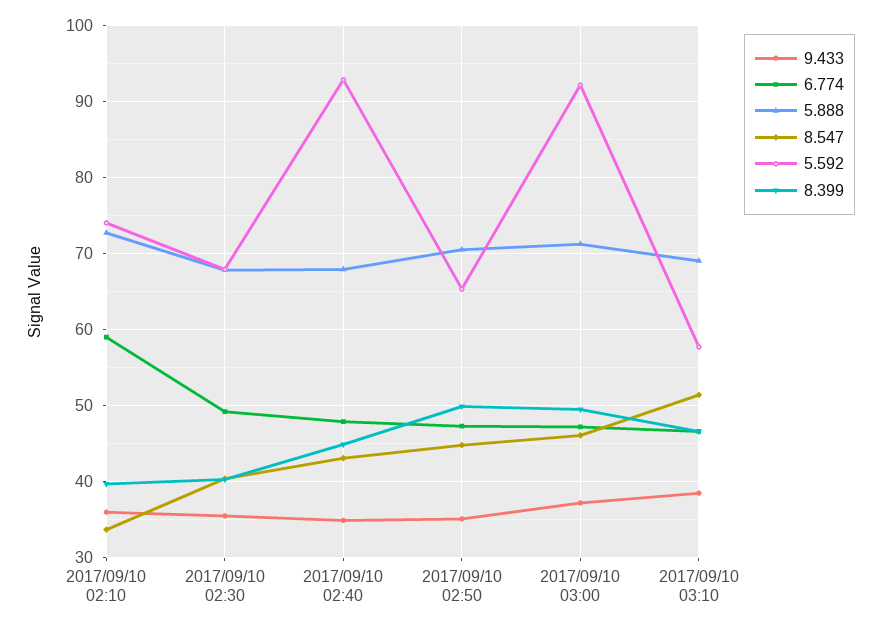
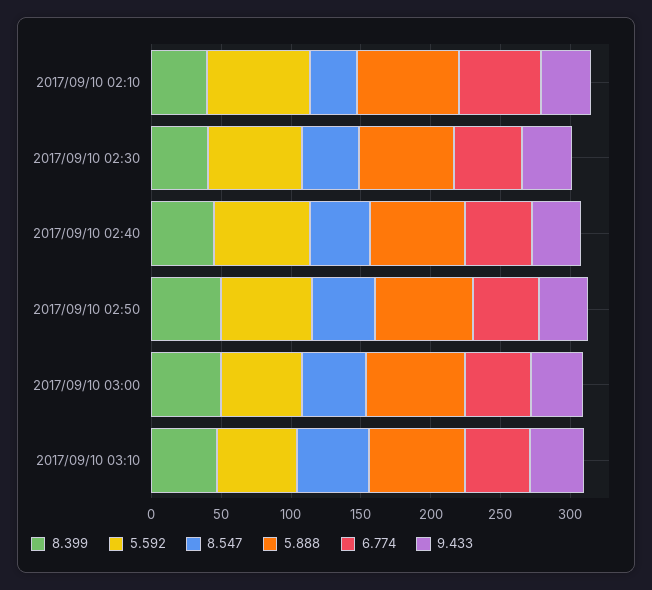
5.592, 2017/09/10 02:40: 93 -> 70
5.592, 2017/09/10 03:00: 92 -> 60

